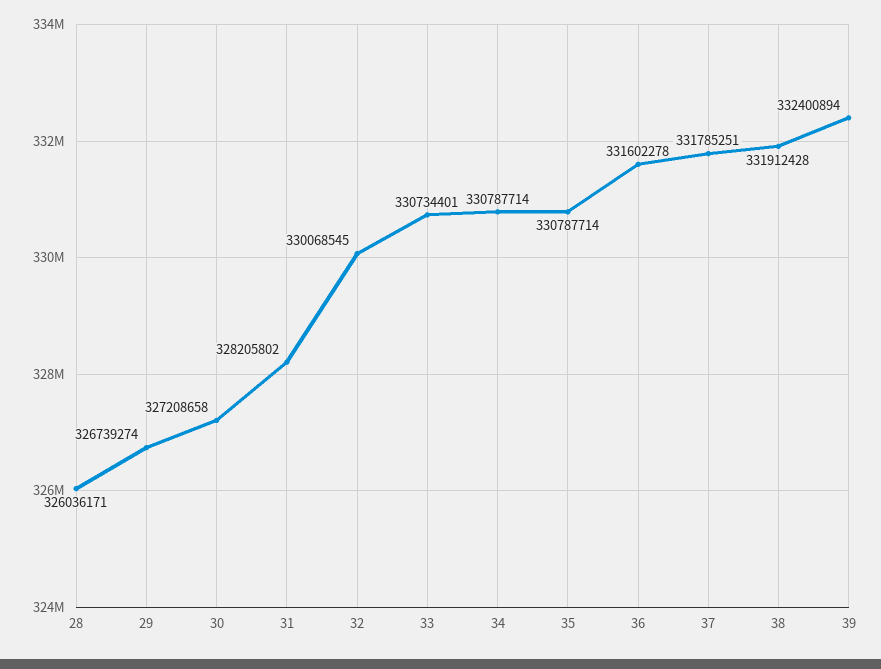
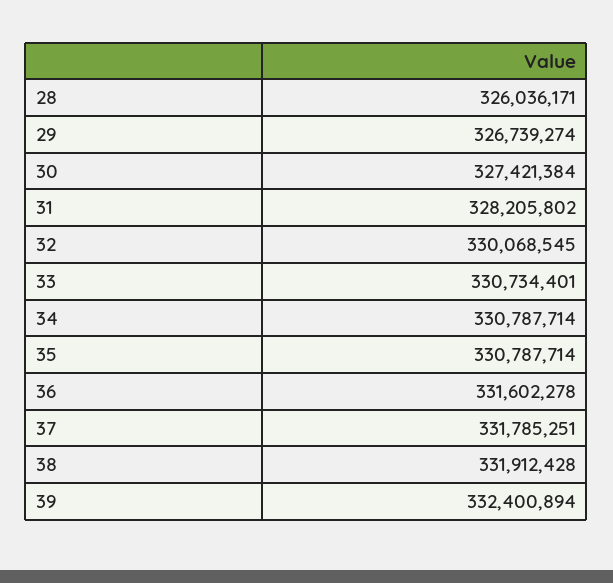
30: 327208658 -> 327421384

